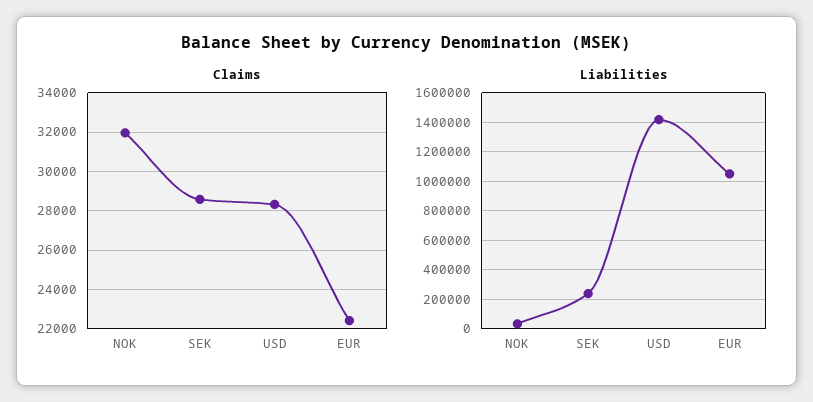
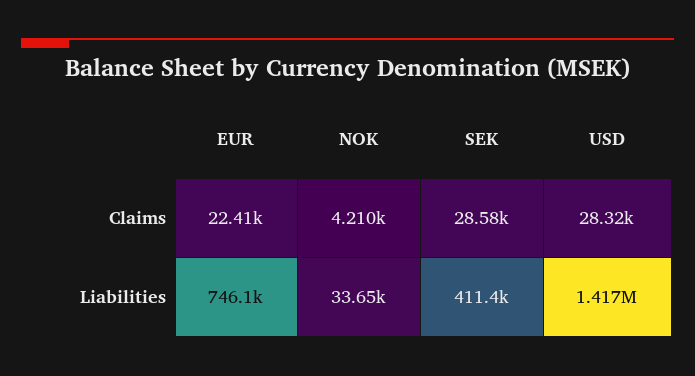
Claims, NOK: 32000 -> 4210
Liabilities, SEK: 250000 -> 411400
Liabilities, EUR: 1050000 -> 746100

